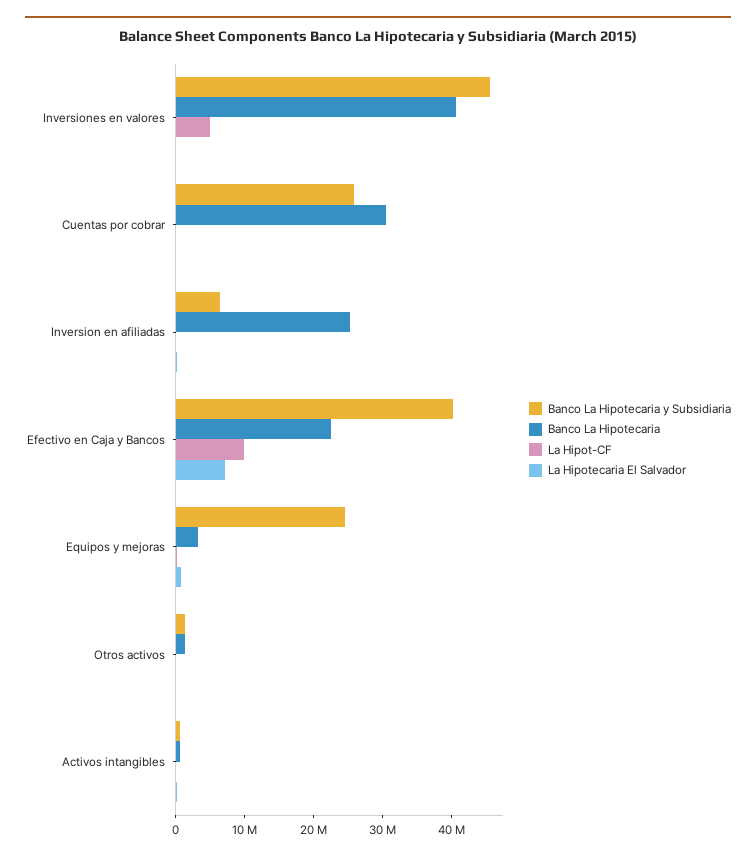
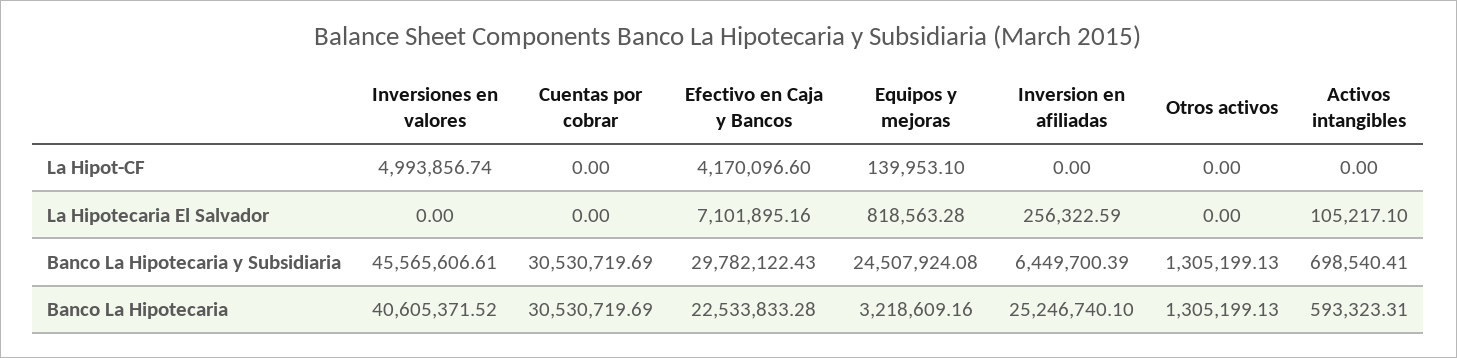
Banco La Hipotecaria y Subsidiaria, Cuentas por cobrar: 26000000 -> 30530719.69
Banco La Hipotecaria y Subsidiaria, Efectivo en Caja y Bancos: 40000000 -> 29782122.43
La Hipot-CF, Efectivo en Caja y Bancos: 10000000 -> 4170096.6

